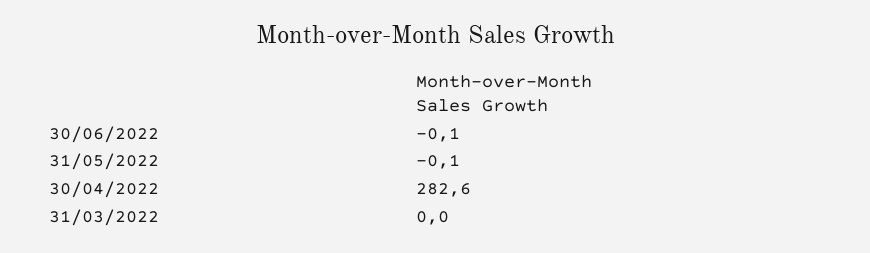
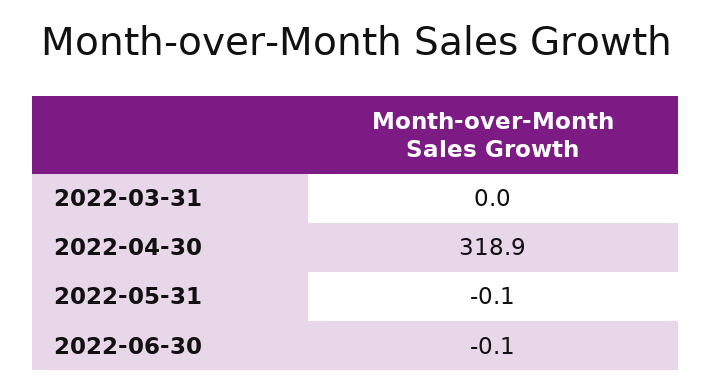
30/04/2022: 282.6 -> 318.9

